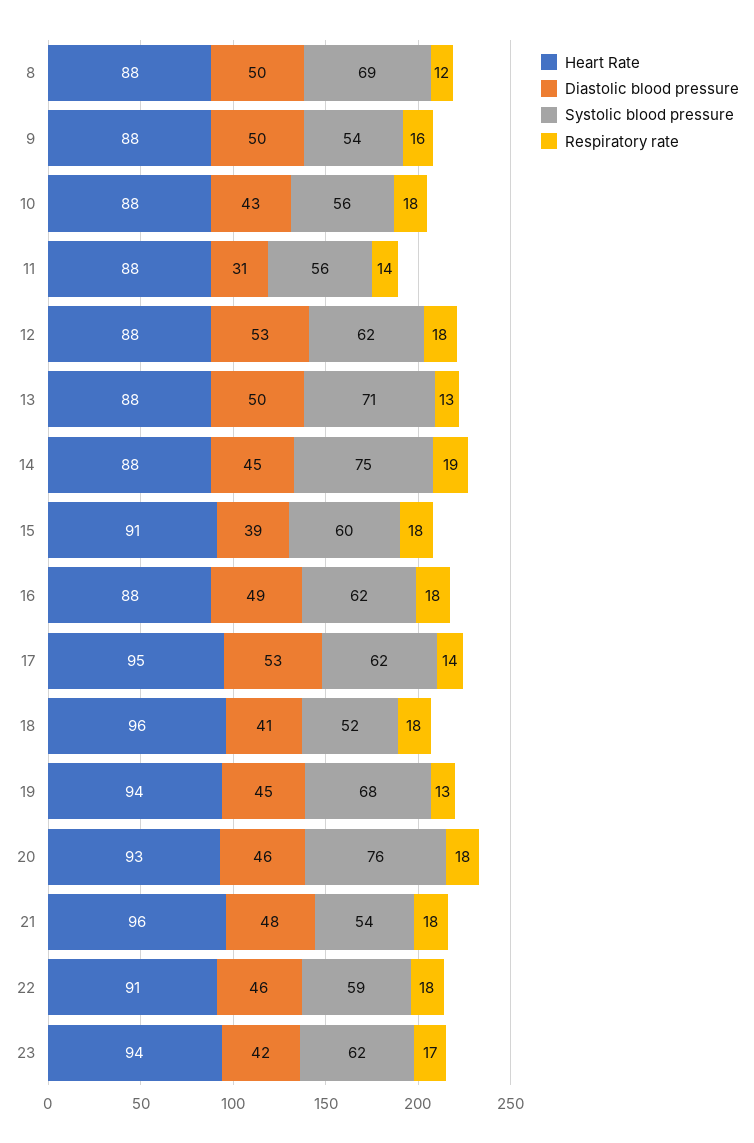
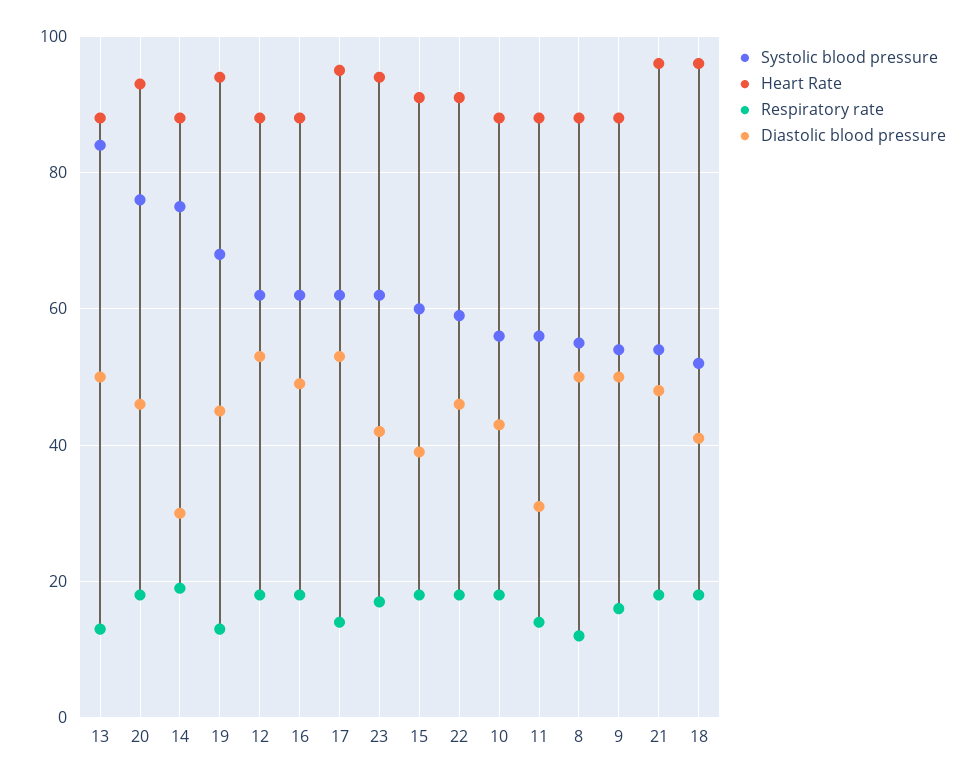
Systolic blood pressure, 8: 69 -> 55
Systolic blood pressure, 13: 71 -> 85
Diastolic blood pressure, 14: 45 -> 30

